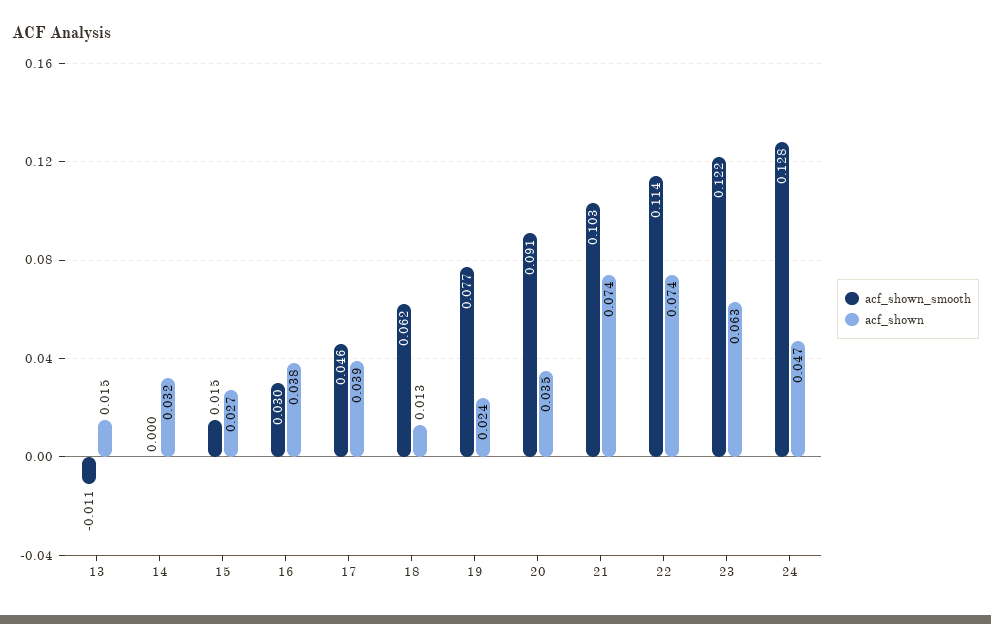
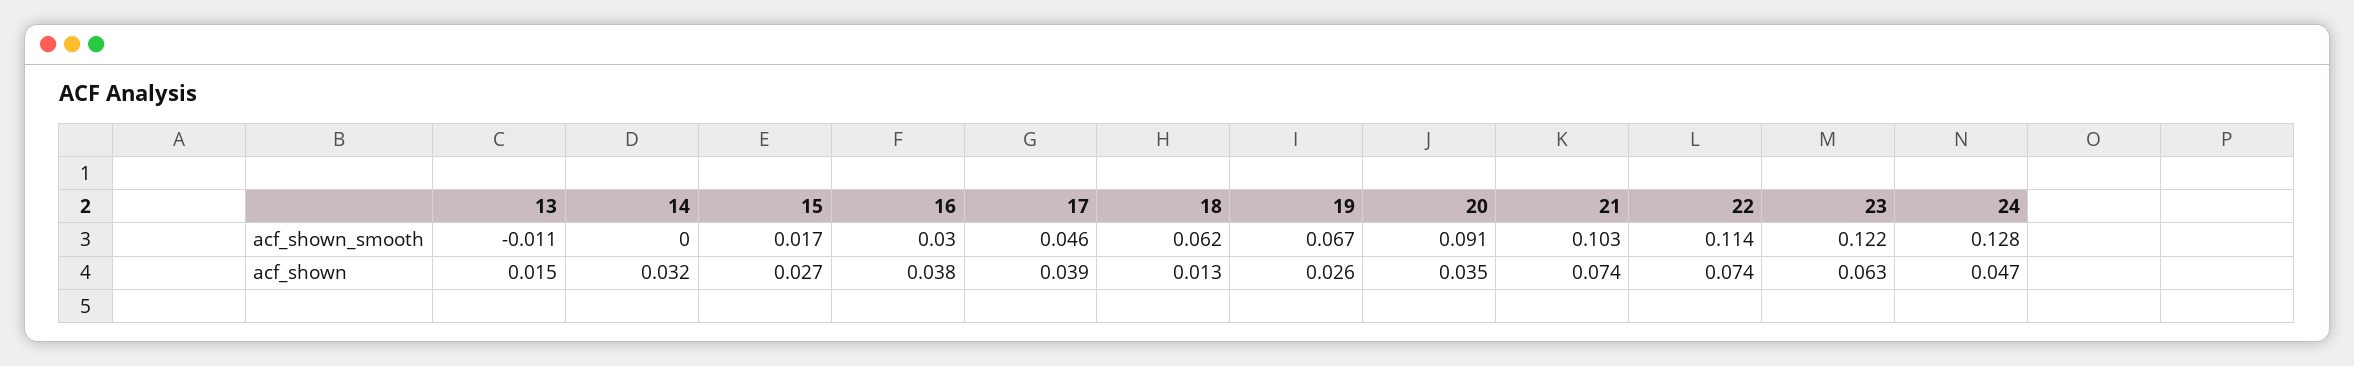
acf_shown_smooth, 15: 0.015 -> 0.017
acf_shown_smooth, 19: 0.077 -> 0.067
acf_shown, 19: 0.024 -> 0.026

